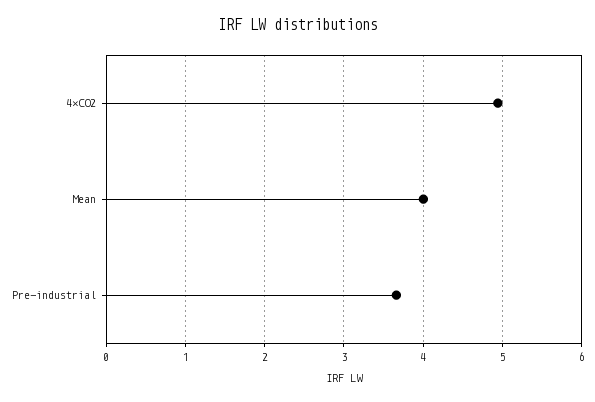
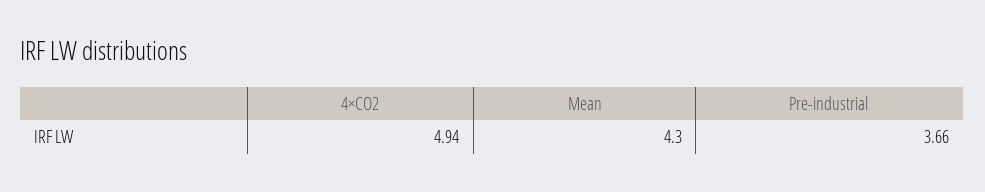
Mean: 4 -> 4.3

